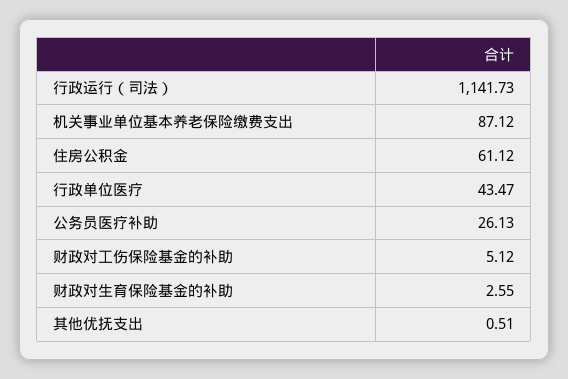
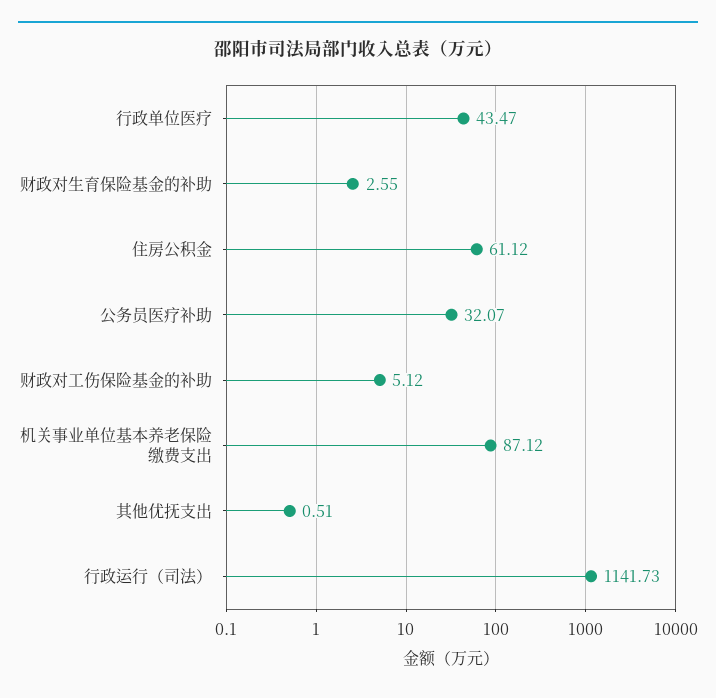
公务员医疗补助: 26.13 -> 32.07

